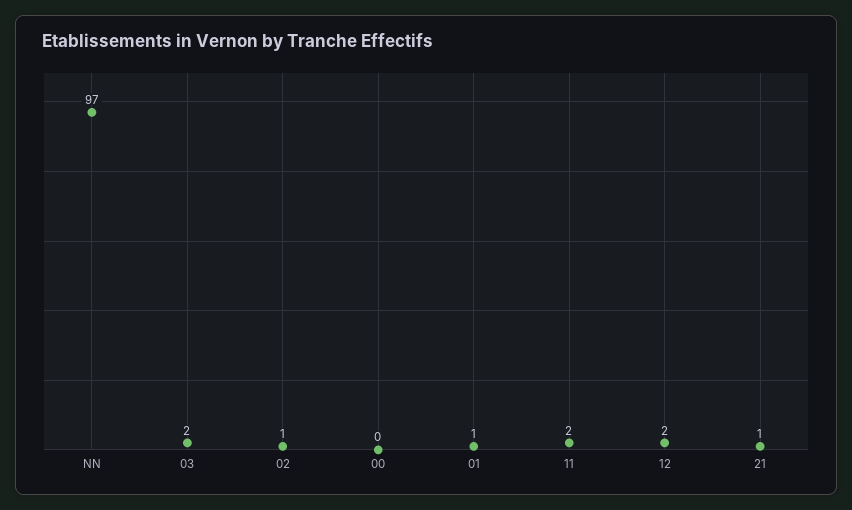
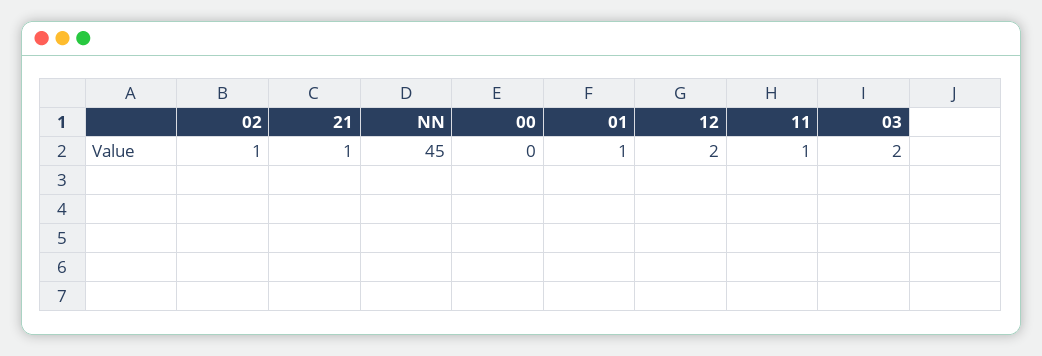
NN: 97 -> 45
11: 2 -> 1

